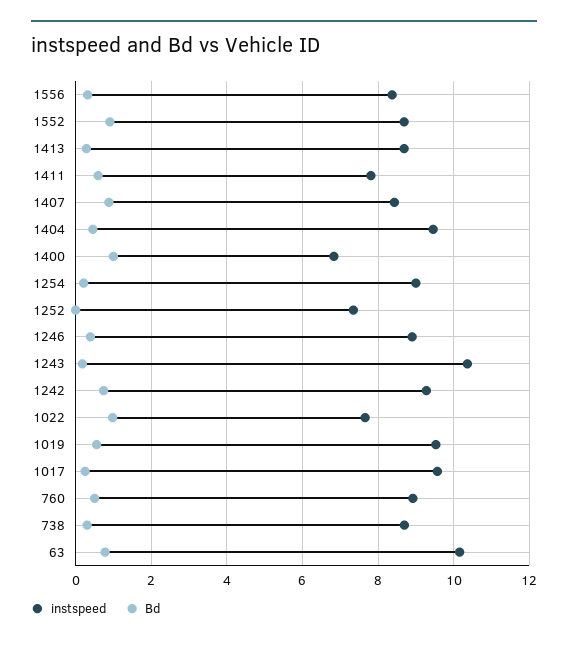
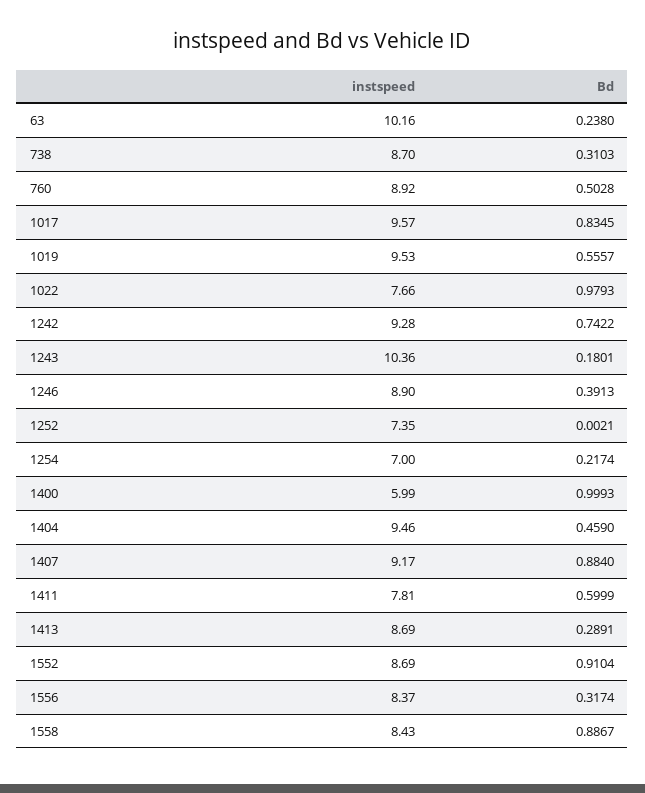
instspeed, 1407: 8.4 -> 9.17
instspeed, 1400: 6.8 -> 5.99
instspeed, 1254: 9 -> 7
Bd, 1017: 0.2 -> 0.8345
Bd, 63: 0.8 -> 0.238
instspeed, 1558: none -> 8.43
Bd, 1558: none -> 0.8867

